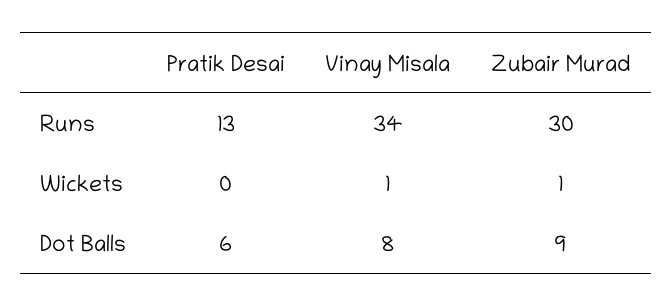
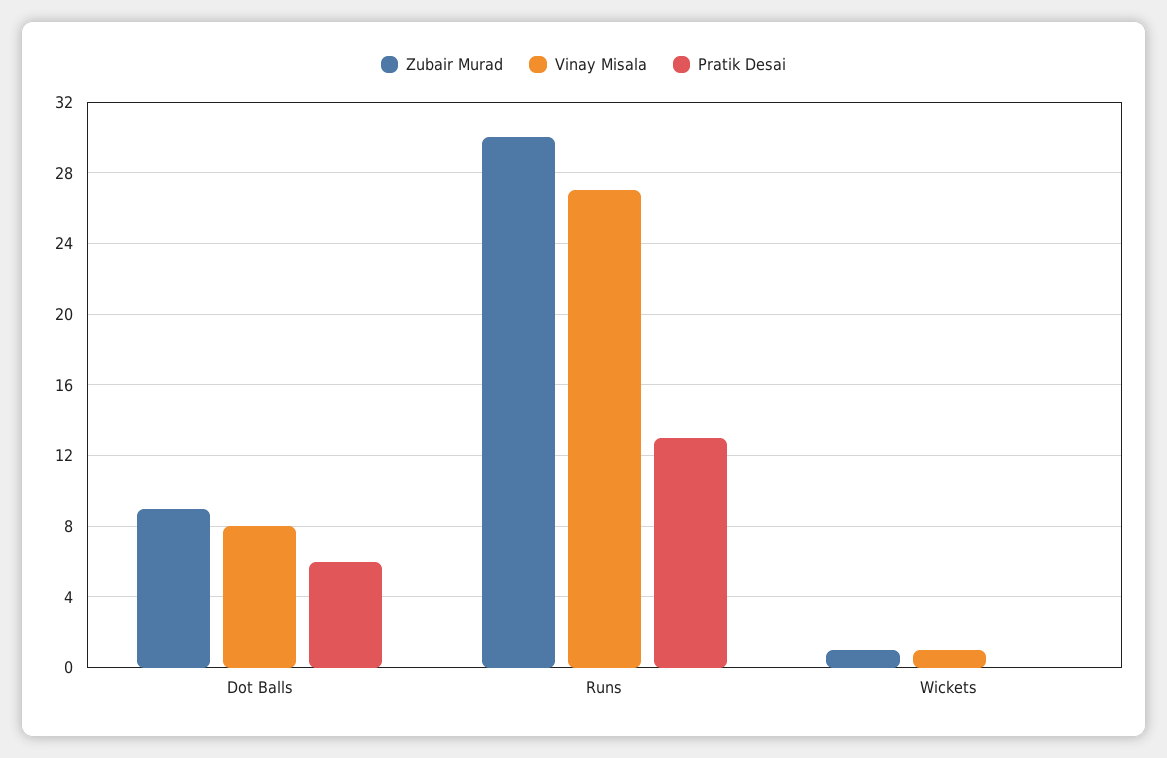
Vinay Misala, Runs: 34 -> 27

